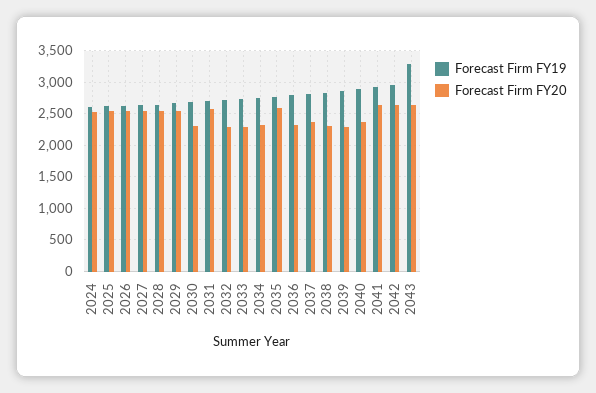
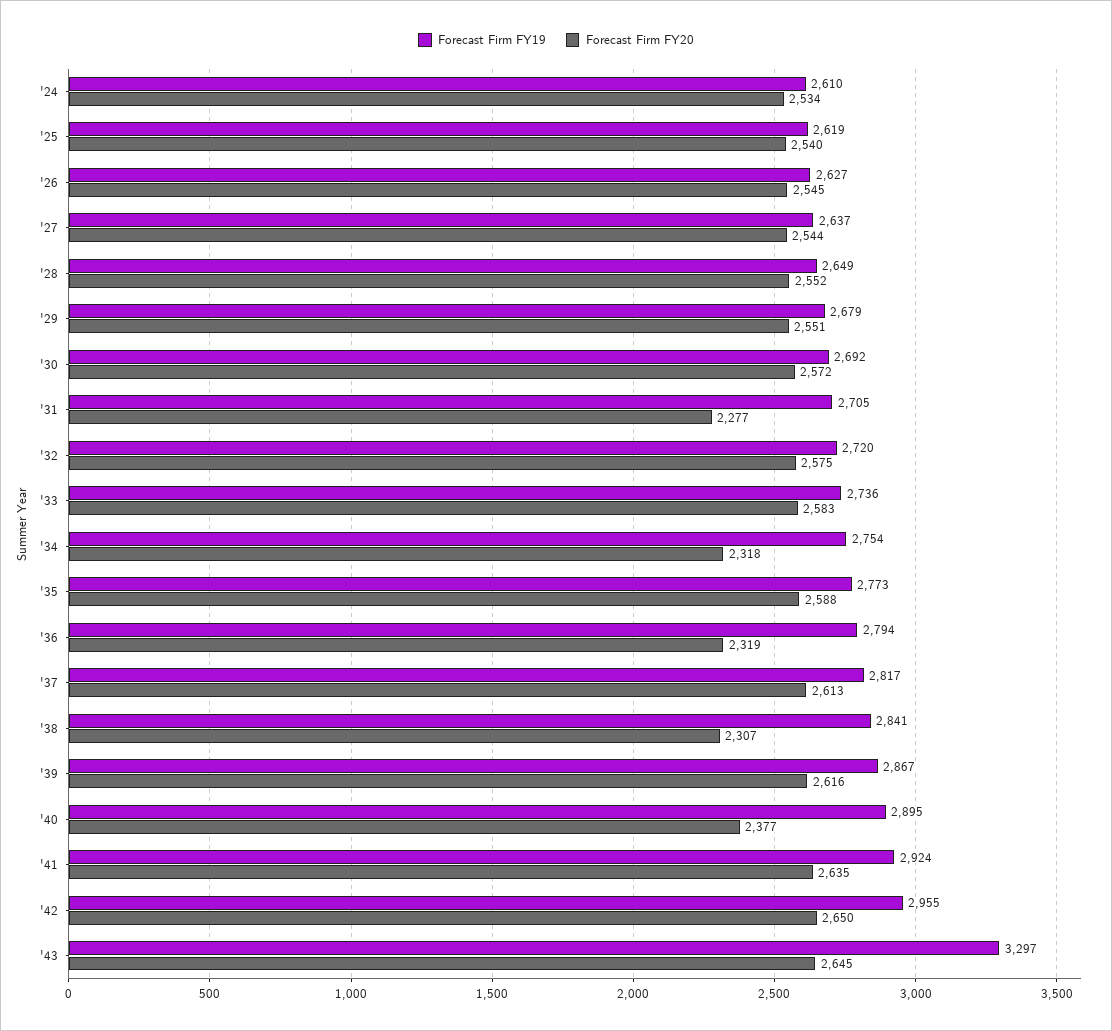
Forecast Firm FY20, 2030: 2300 -> 2572
Forecast Firm FY20, 2031: 2600 -> 2277
Forecast Firm FY20, 2032: 2300 -> 2575
Forecast Firm FY20, 2033: 2300 -> 2583
Forecast Firm FY20, 2037: 2400 -> 2613
Forecast Firm FY20, 2039: 2300 -> 2616

